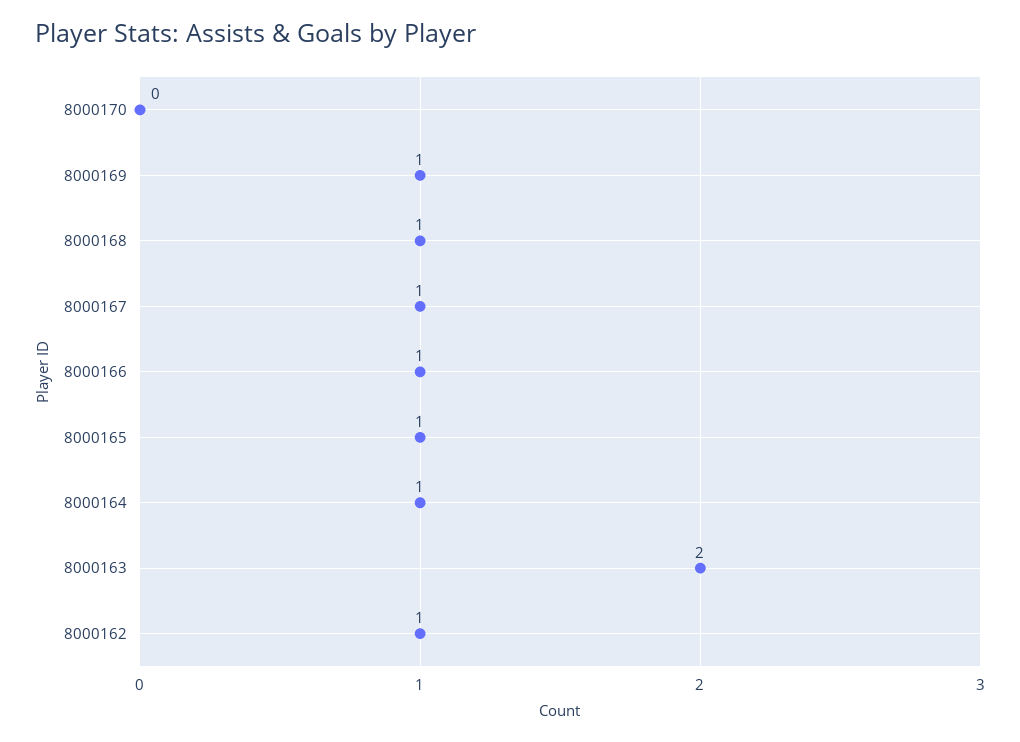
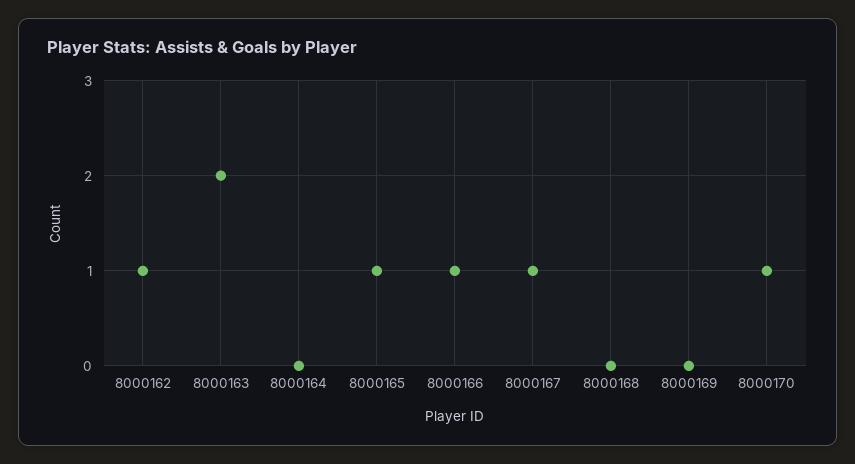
8000170: 0 -> 1
8000169: 1 -> 0
8000168: 1 -> 0
8000164: 1 -> 0

